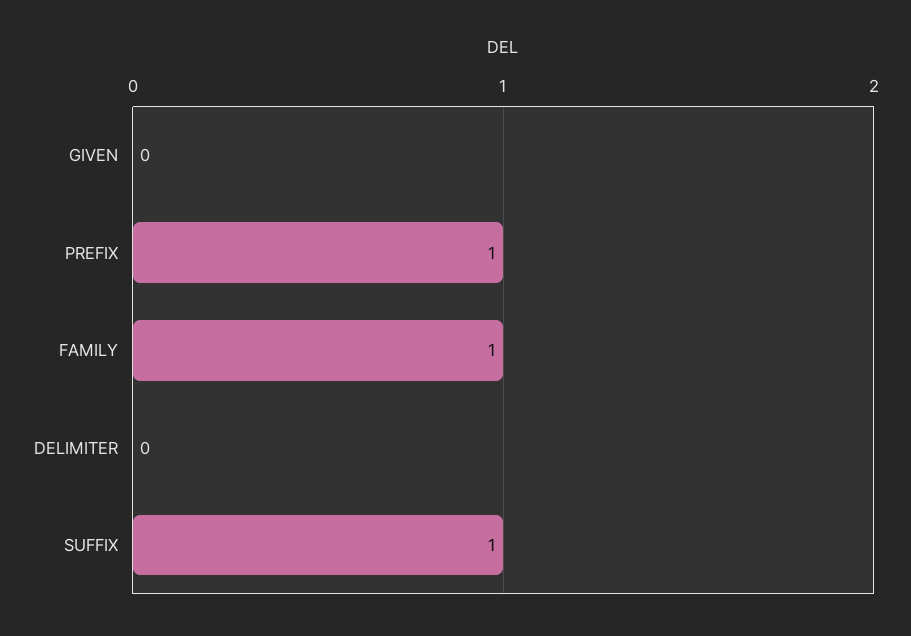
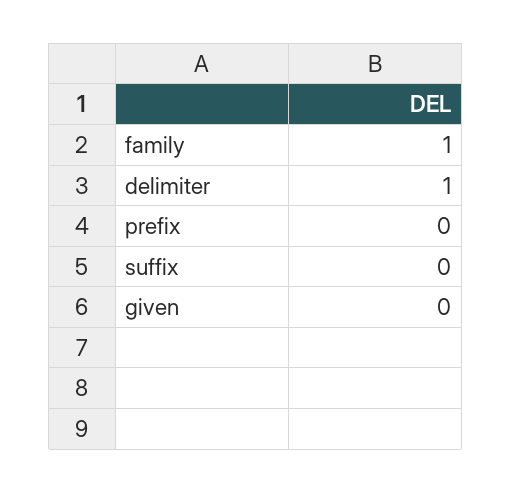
PREFIX: 1 -> 0
DELIMITER: 0 -> 1
SUFFIX: 1 -> 0

